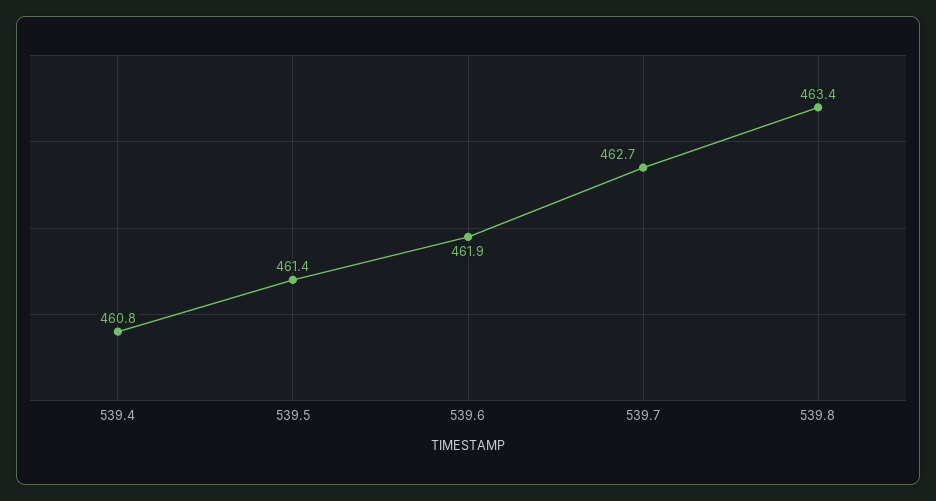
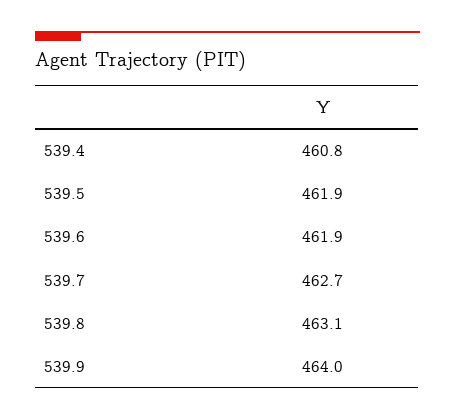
539.5: 461.4 -> 461.9
539.8: 463.4 -> 463.1
539.9: none -> 464

